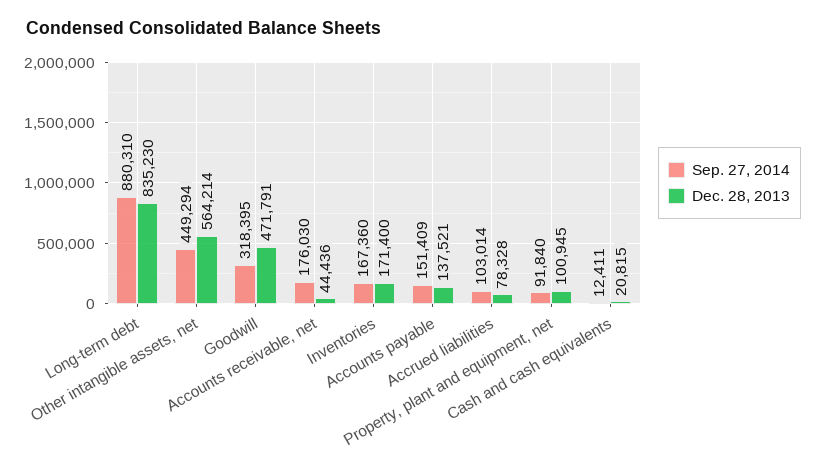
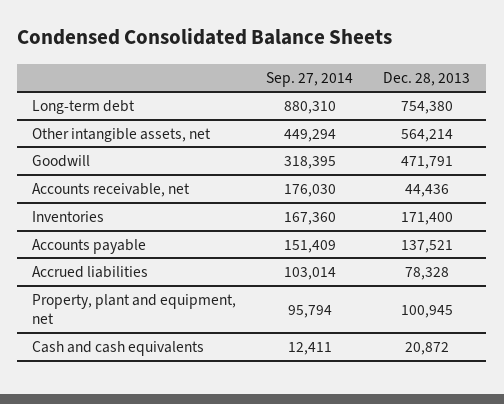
Dec. 28, 2013, Long-term debt: 835230 -> 754380
Sep. 27, 2014, Property, plant and equipment, net: 91840 -> 95794
Dec. 28, 2013, Cash and cash equivalents: 20815 -> 20872

